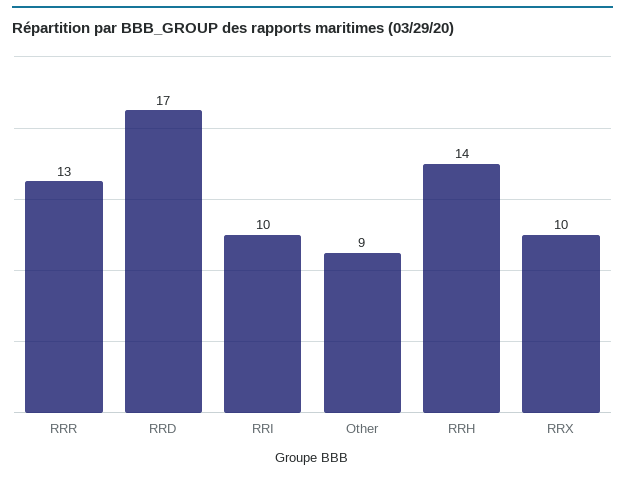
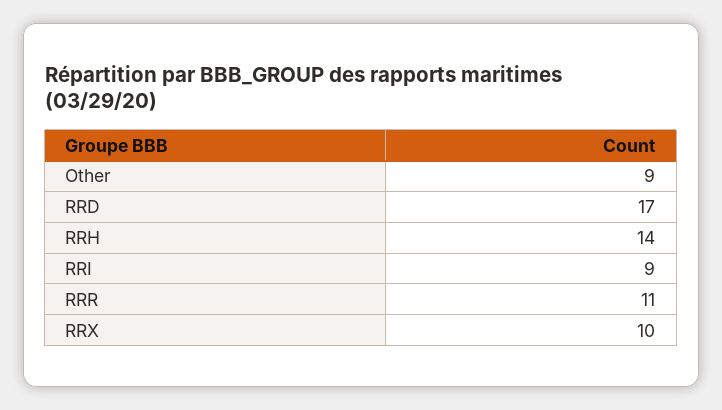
RRR: 13 -> 11
RRI: 10 -> 9

